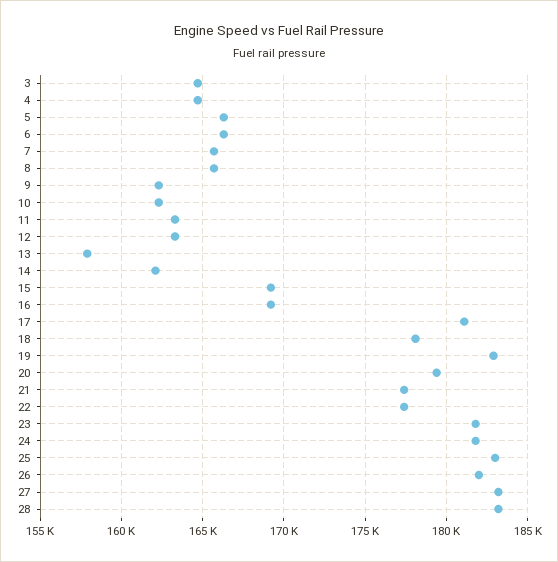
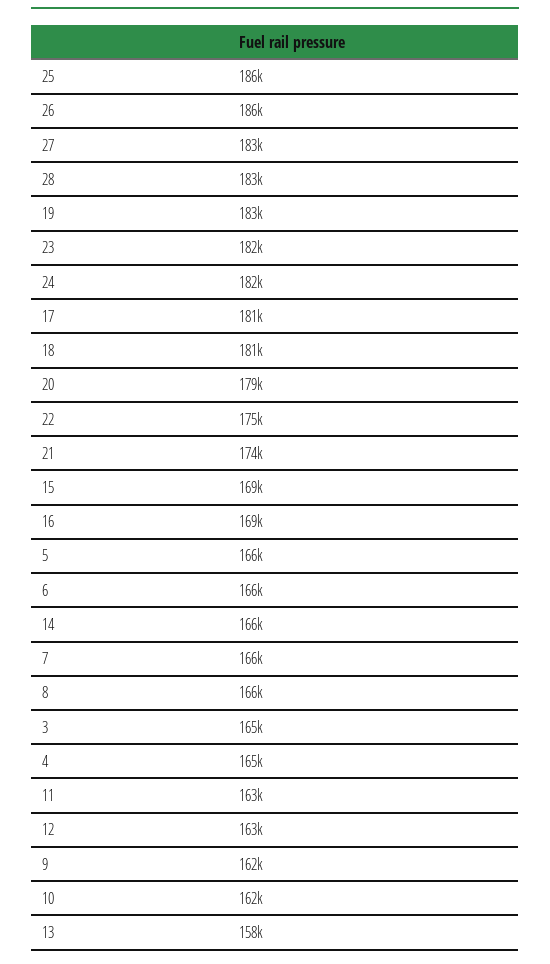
14: 162000 -> 166000
18: 178000 -> 181000
21: 177500 -> 174000
22: 177500 -> 175000
25: 183000 -> 186000
26: 182000 -> 186000

